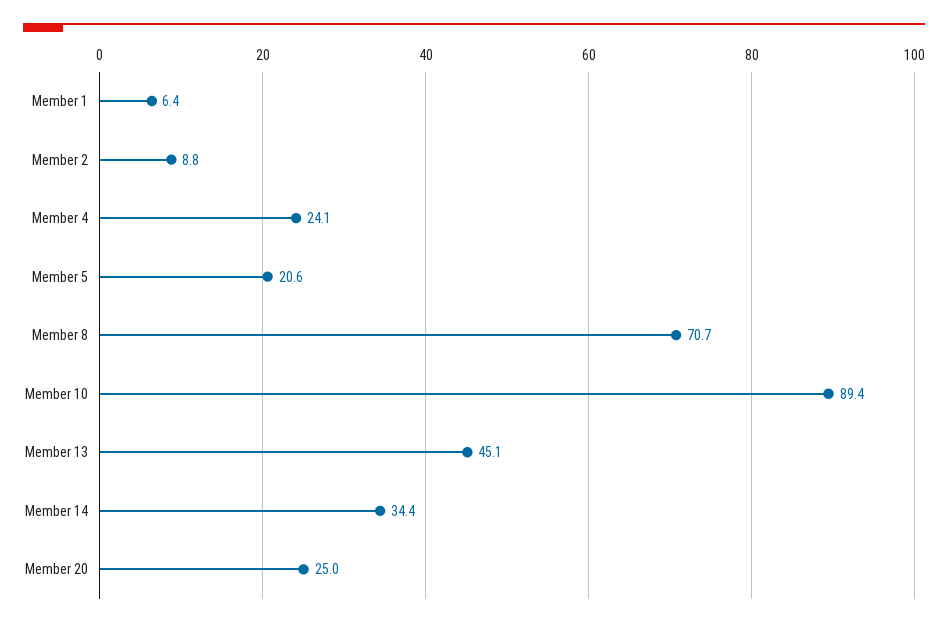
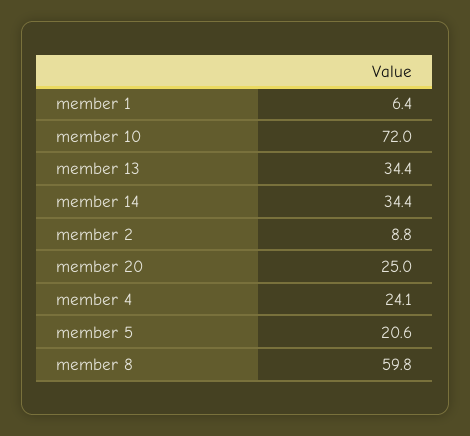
Member 8: 70.7 -> 59.8
Member 10: 89.4 -> 72
Member 13: 45.1 -> 34.4

